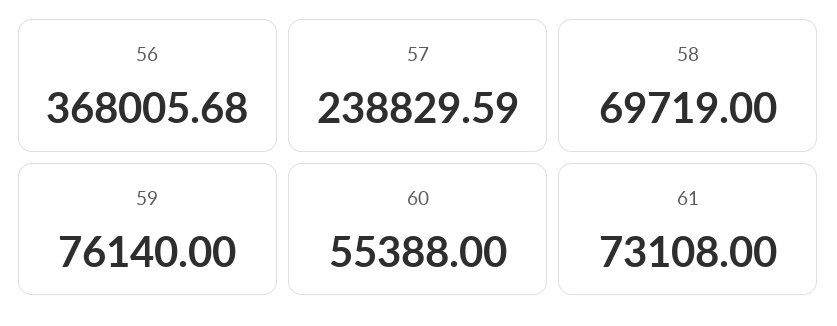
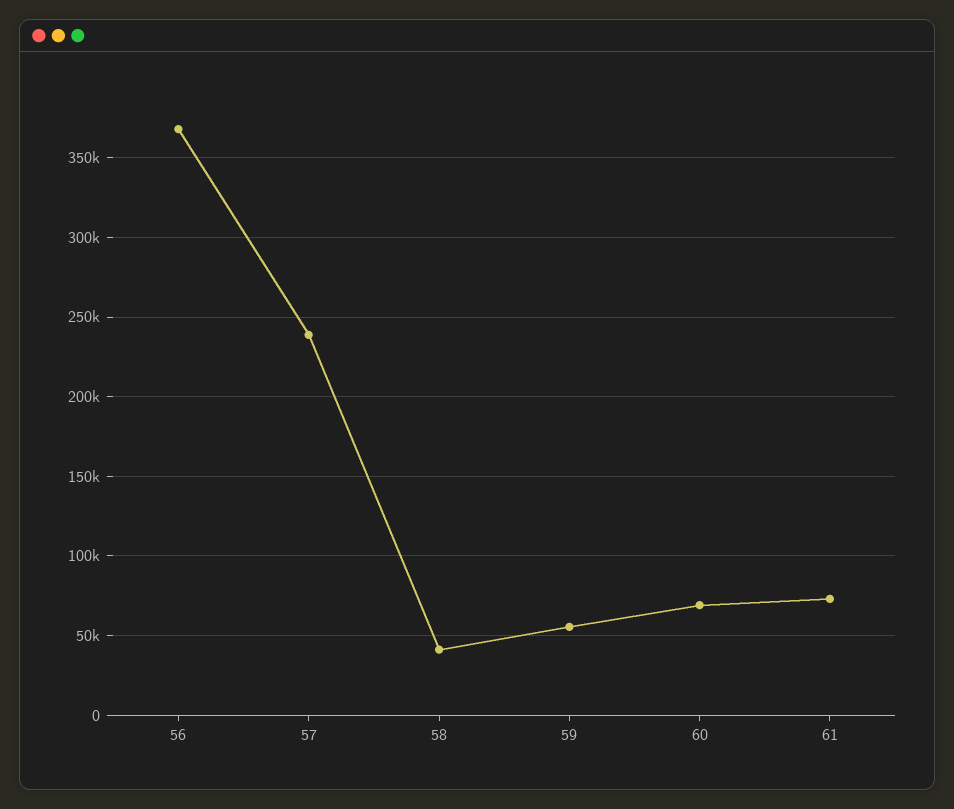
58: 69719 -> 40000
59: 76140 -> 55000
60: 55388 -> 70000

